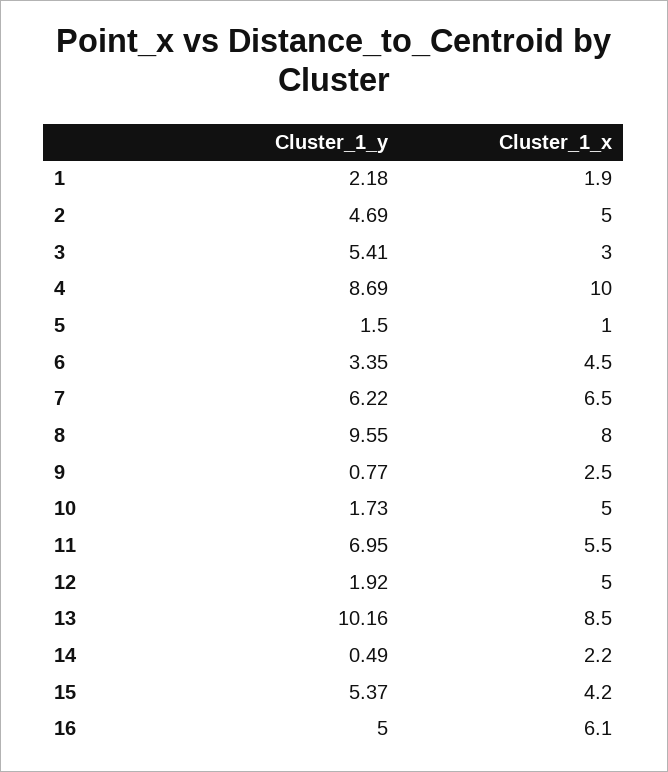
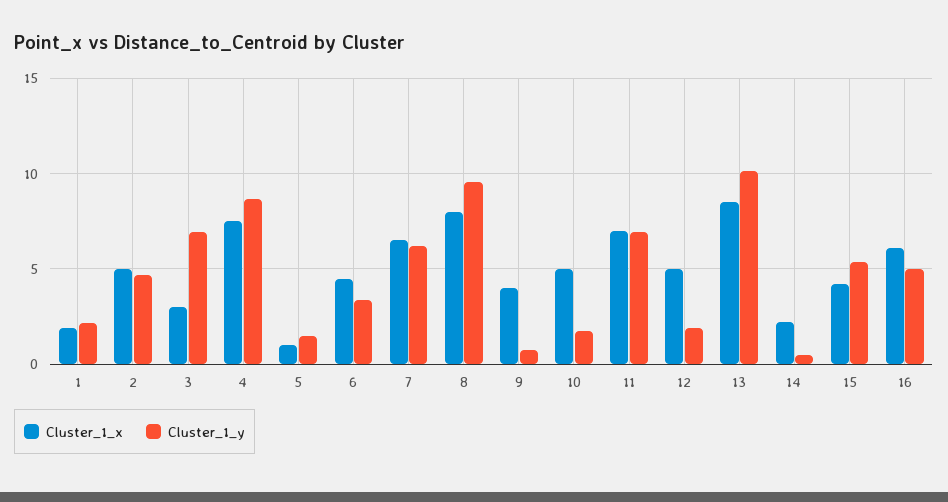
Cluster_1_y, 3: 5.41 -> 7
Cluster_1_x, 4: 10 -> 7.5
Cluster_1_x, 9: 2.5 -> 4
Cluster_1_x, 11: 5.5 -> 7

